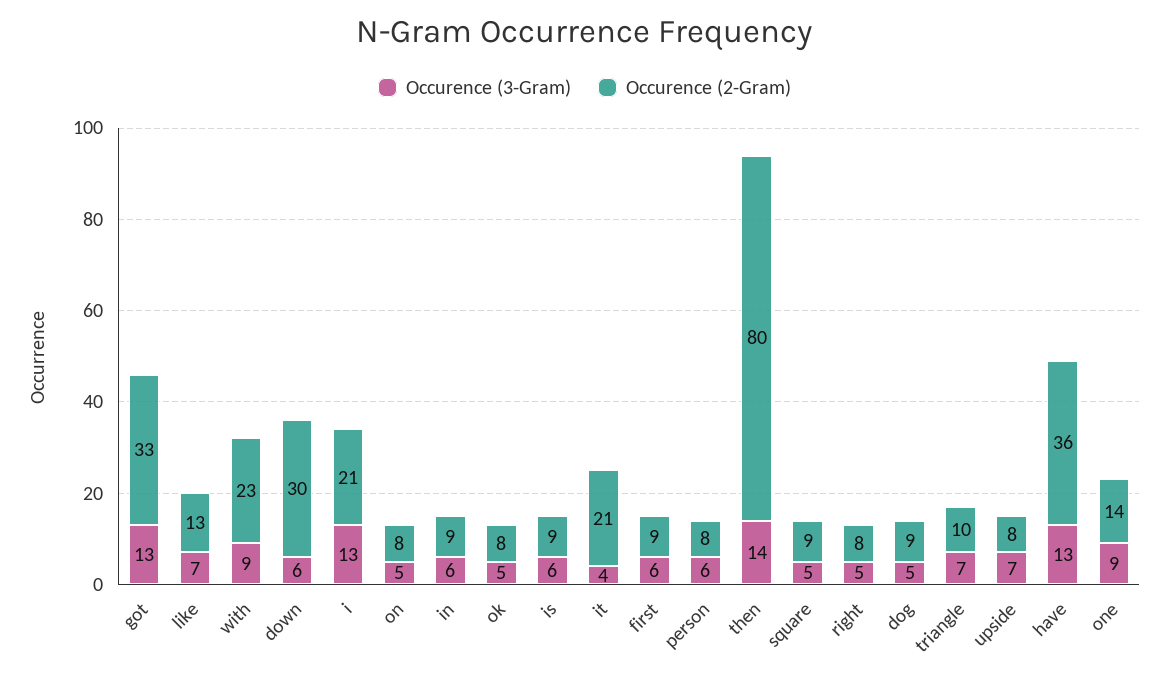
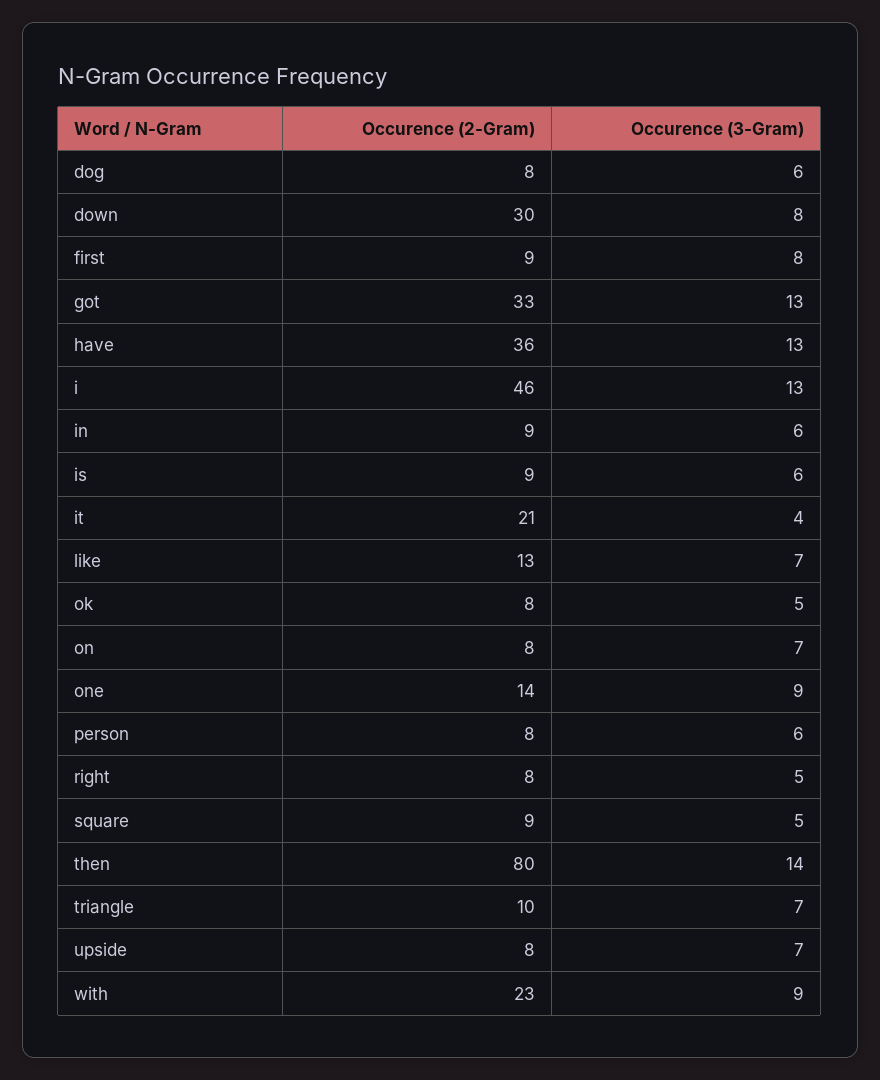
Occurence (3-Gram), down: 6 -> 8
Occurence (2-Gram), i: 21 -> 46
Occurence (3-Gram), on: 5 -> 7
Occurence (3-Gram), first: 6 -> 8
Occurence (3-Gram), dog: 5 -> 6
Occurence (2-Gram), dog: 9 -> 8

